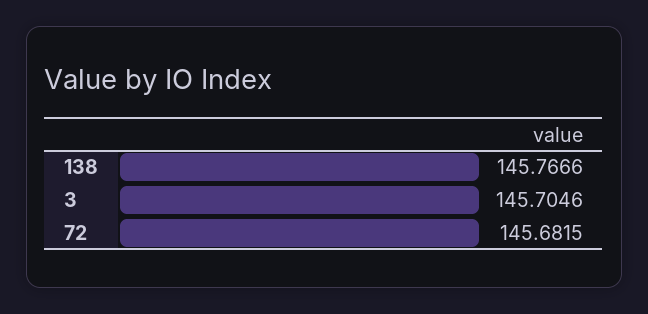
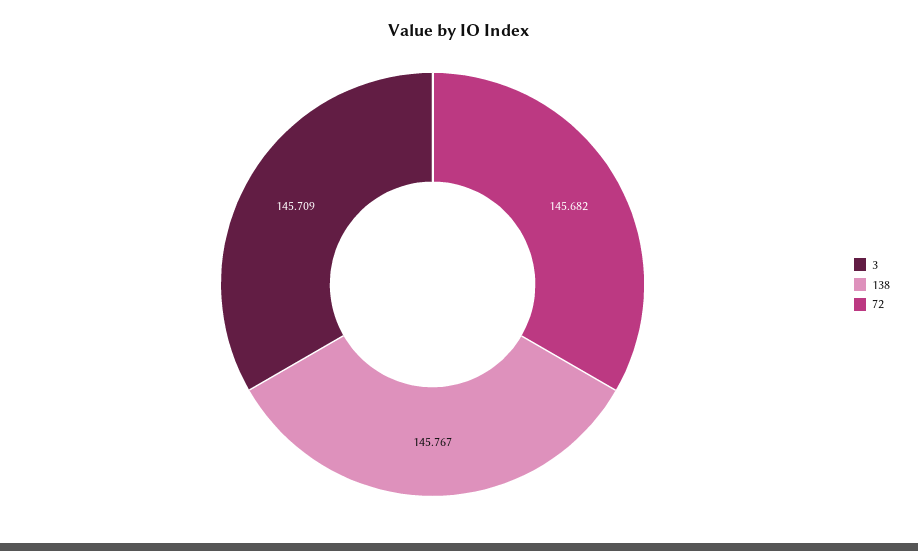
3: 145.7046 -> 145.709

